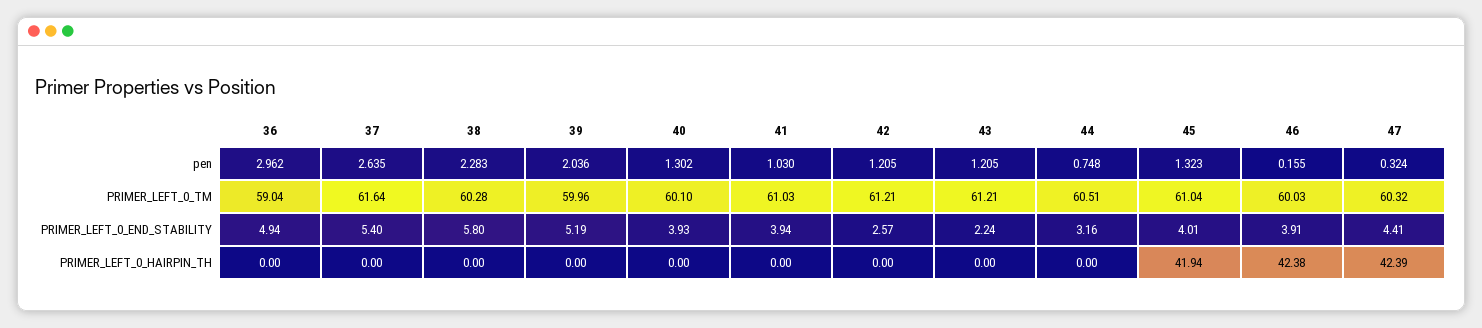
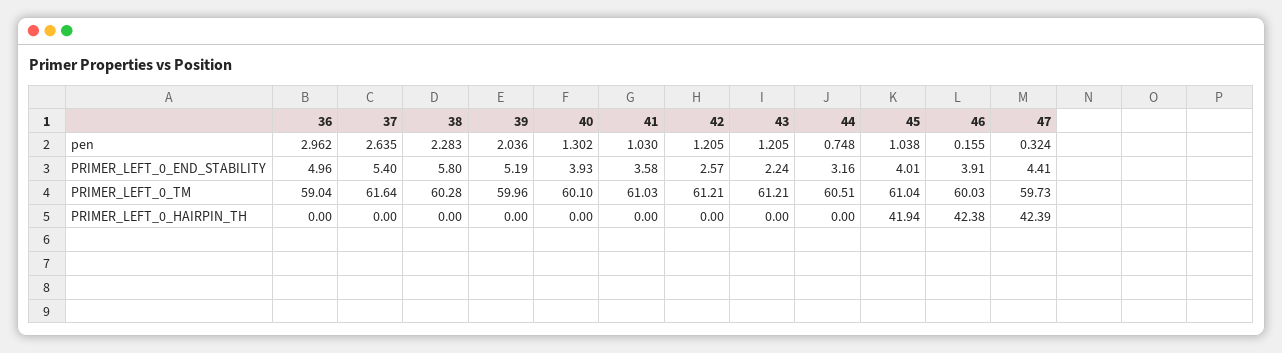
45, pen: 1.323 -> 1.038
47, PRIMER_LEFT_0_TM: 60.32 -> 59.73
36, PRIMER_LEFT_0_END_STABILITY: 4.94 -> 4.96
41, PRIMER_LEFT_0_END_STABILITY: 3.94 -> 3.58

